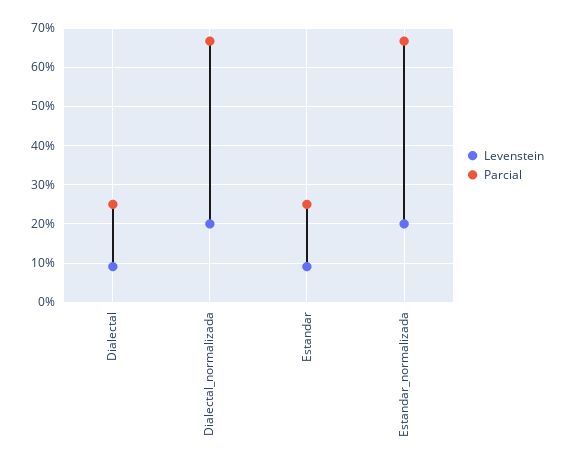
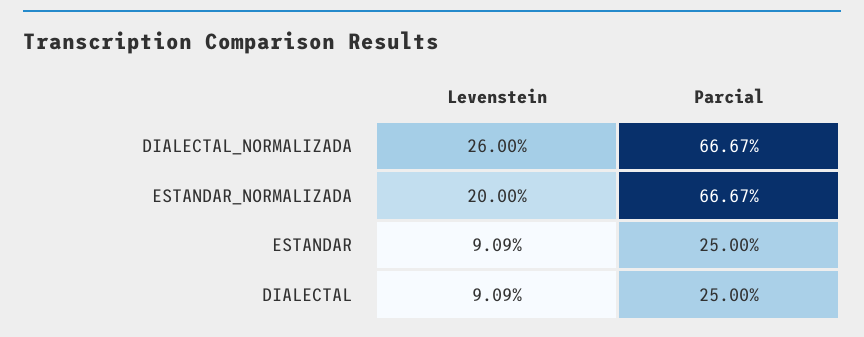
Levenstein, Dialectal_normalizada: 20 -> 26

